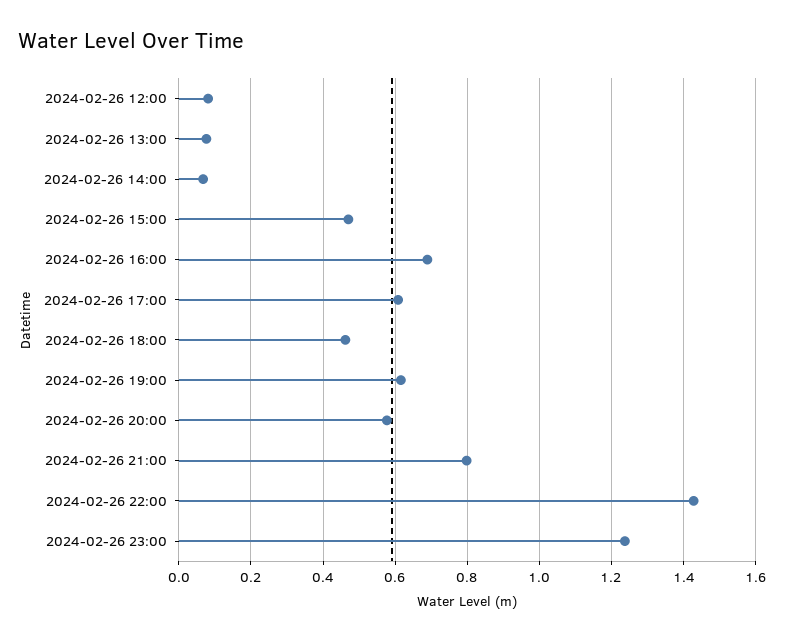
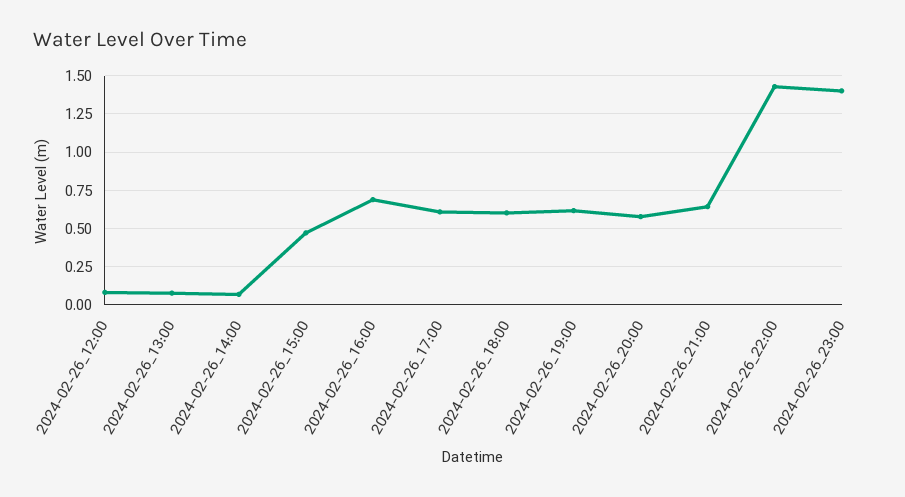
2024-02-26 18:00: 0.46 -> 0.6
2024-02-26 21:00: 0.8 -> 0.65
2024-02-26 23:00: 1.24 -> 1.4

